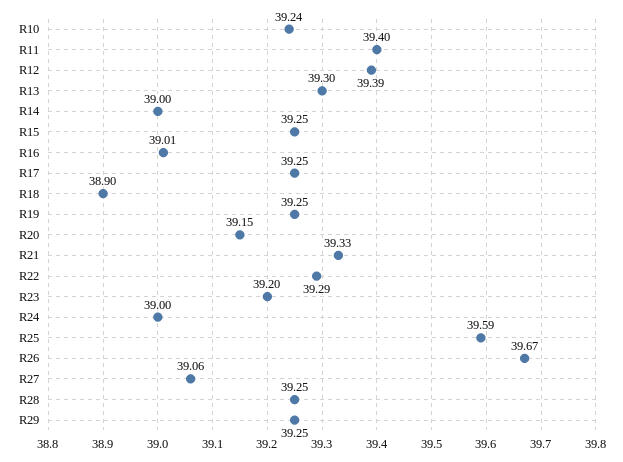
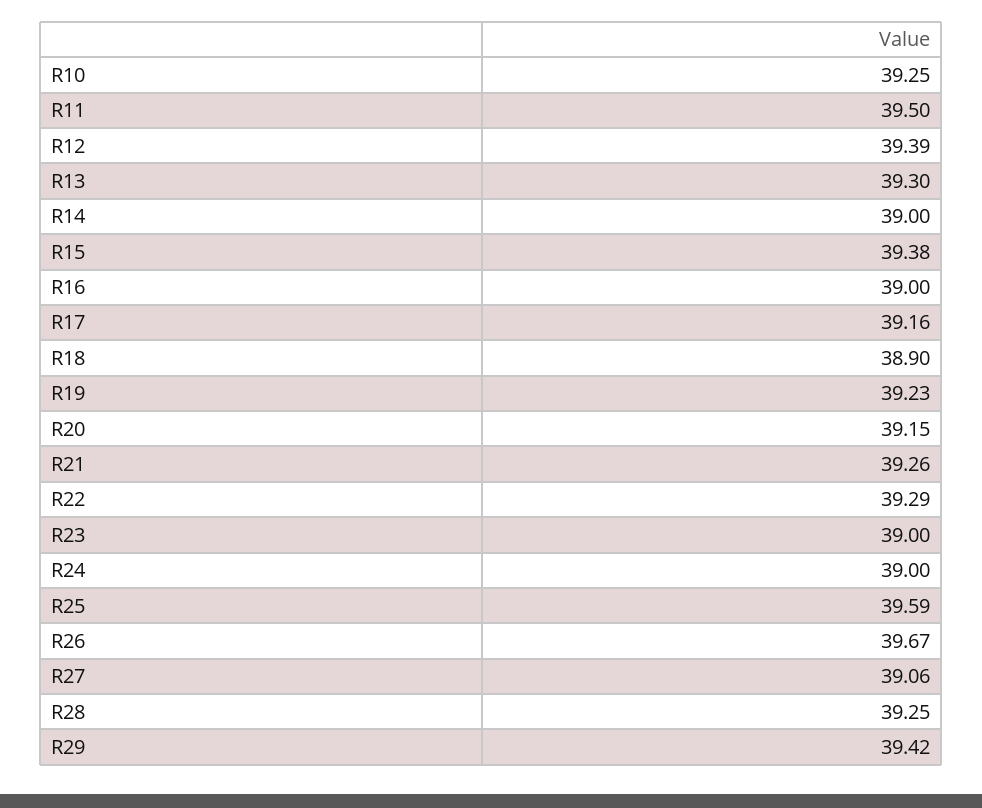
R10: 39.24 -> 39.25
R11: 39.4 -> 39.5
R15: 39.25 -> 39.38
R16: 39.01 -> 39
R17: 39.25 -> 39.16
R19: 39.25 -> 39.23
R21: 39.33 -> 39.26
R23: 39.2 -> 39
R29: 39.25 -> 39.42

